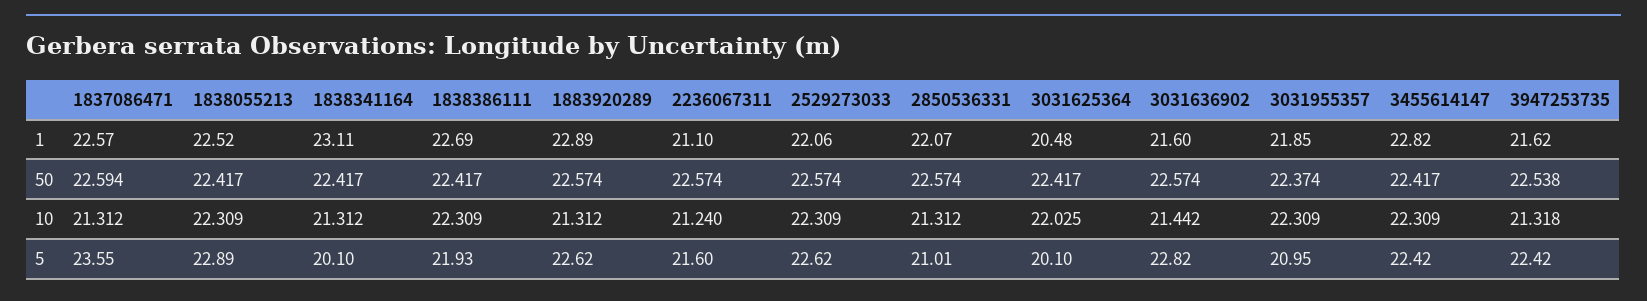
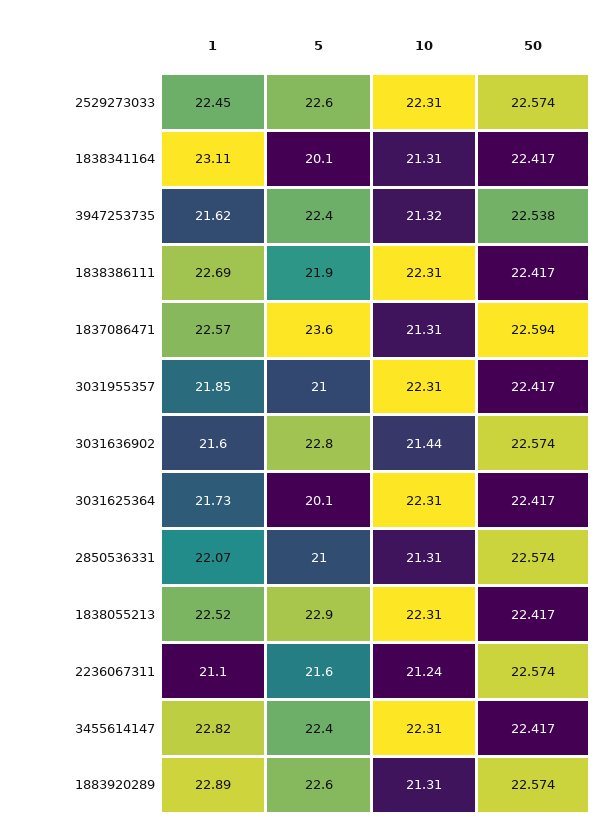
2529273033, 1: 22.06 -> 22.45
3031625364, 1: 20.48 -> 21.73
3031955357, 50: 22.374 -> 22.417
3031625364, 10: 22.025 -> 22.31

